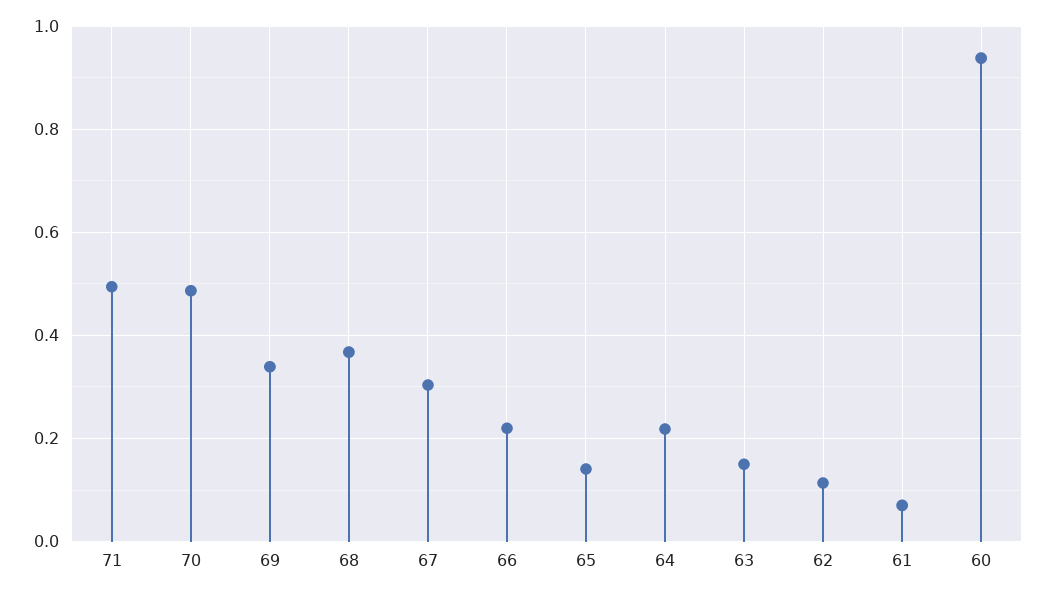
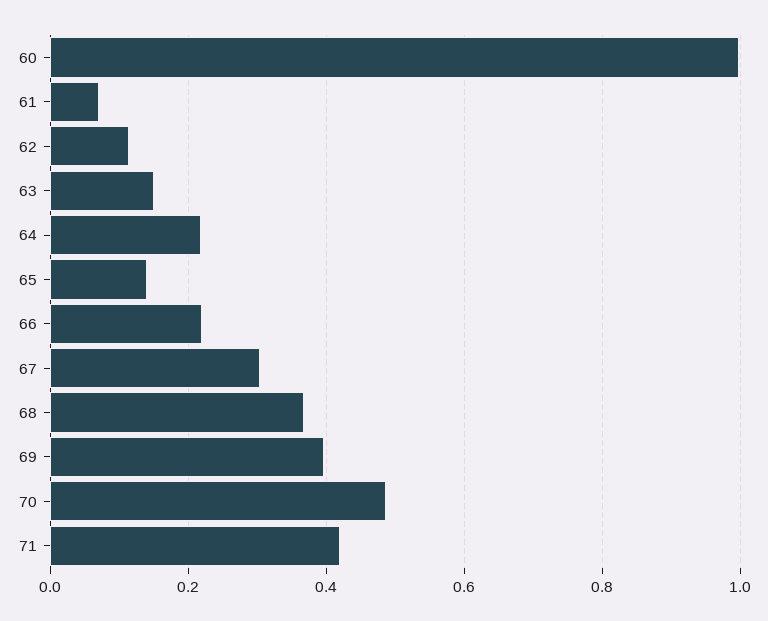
71: 0.5 -> 0.42
69: 0.34 -> 0.4
60: 0.94 -> 1

